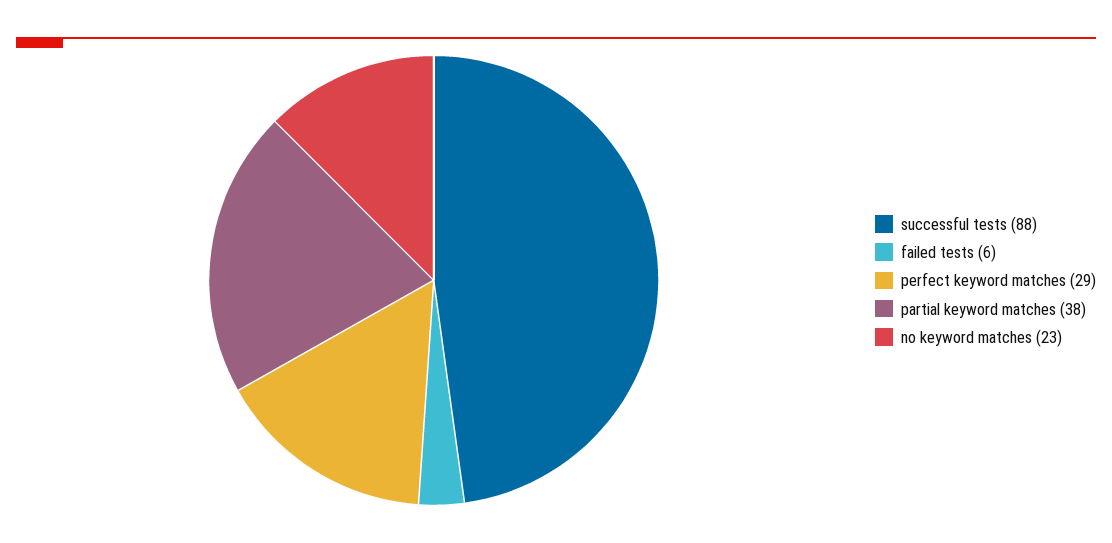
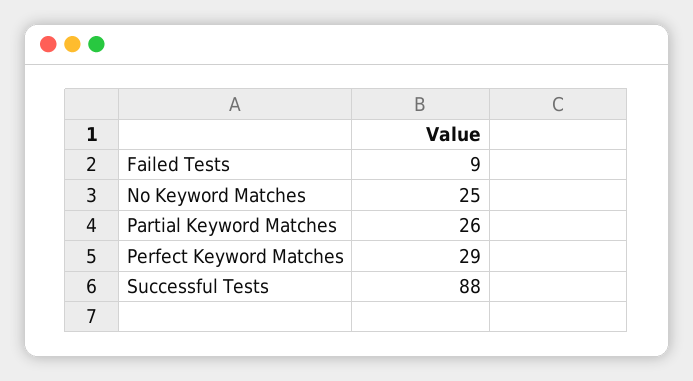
failed tests: 6 -> 9
partial keyword matches: 38 -> 26
no keyword matches: 23 -> 25

